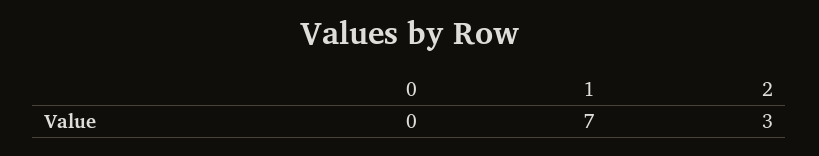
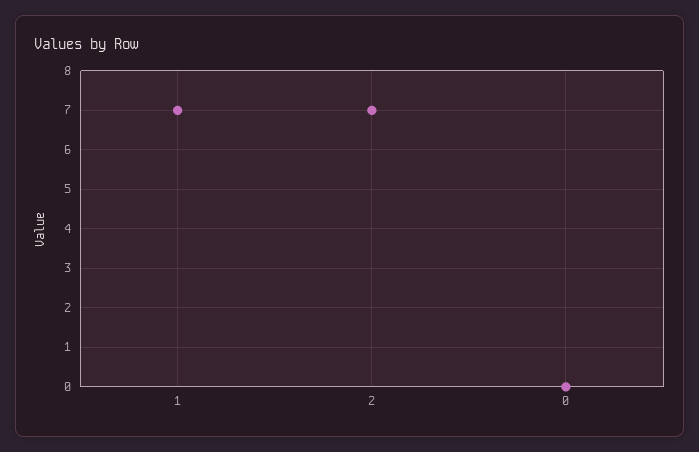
2: 3 -> 7

